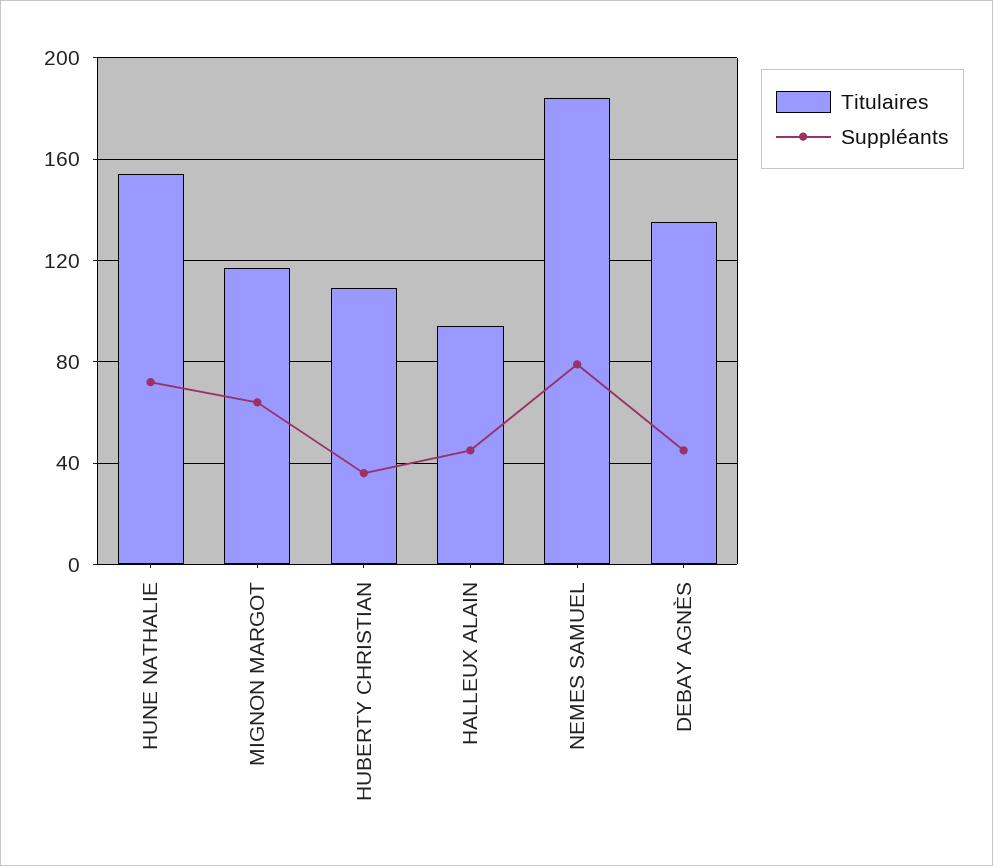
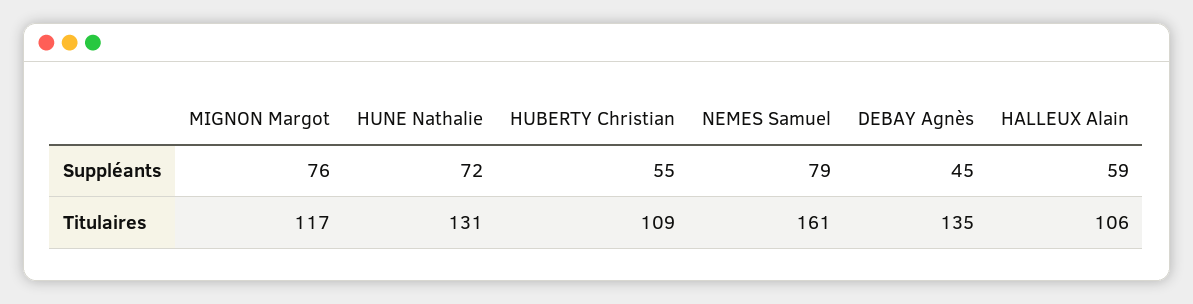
Titulaires, HUNE NATHALIE: 155 -> 131
Suppléants, MIGNON MARGOT: 65 -> 76
Suppléants, HUBERTY CHRISTIAN: 35 -> 55
Titulaires, HALLEUX ALAIN: 95 -> 106
Suppléants, HALLEUX ALAIN: 45 -> 59
Titulaires, NEMES SAMUEL: 185 -> 161

